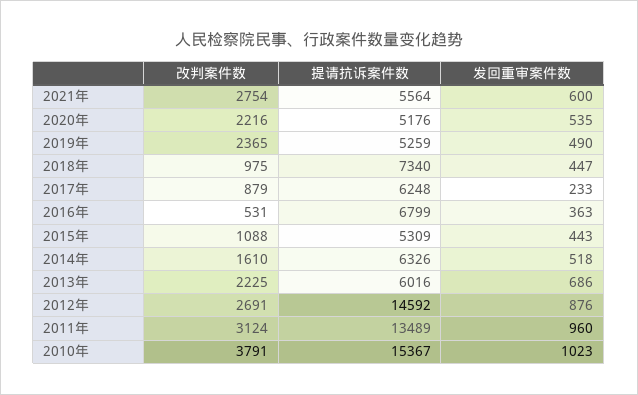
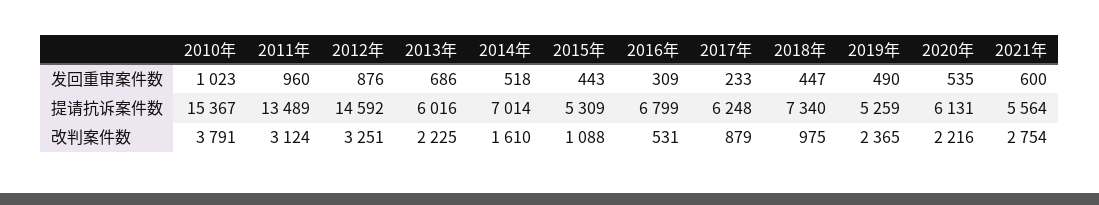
提请抗诉案件数, 2020年: 5176 -> 6131
发回重审案件数, 2016年: 363 -> 309
提请抗诉案件数, 2014年: 6326 -> 7014
改判案件数, 2012年: 2691 -> 3251

